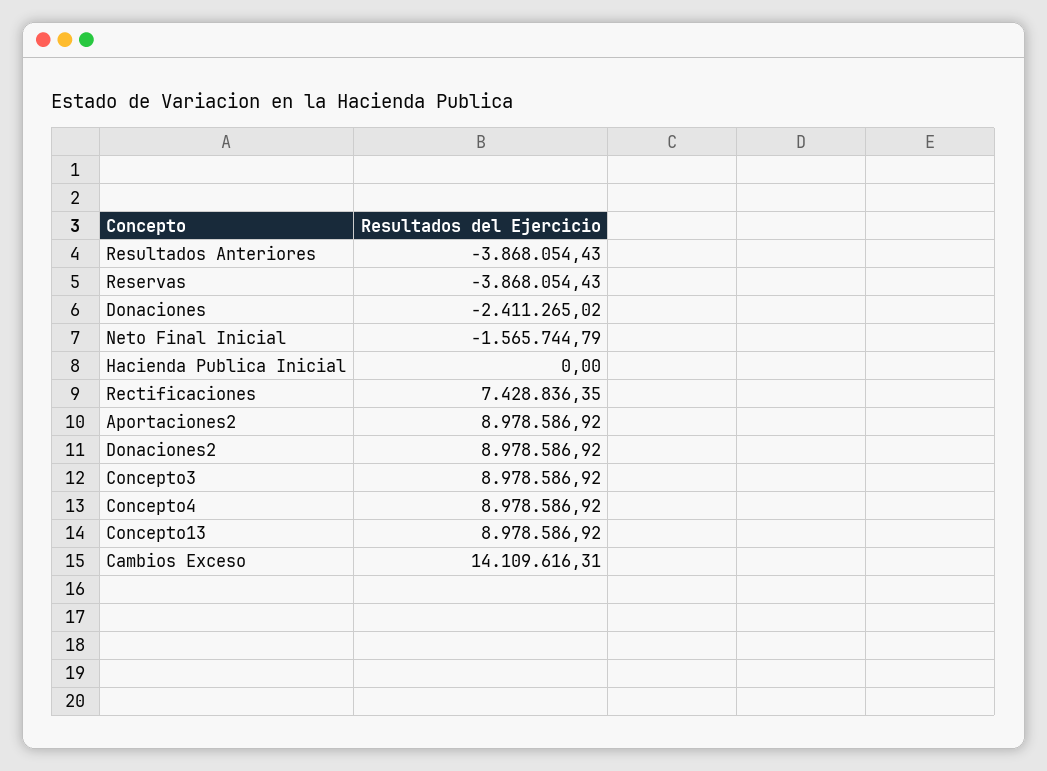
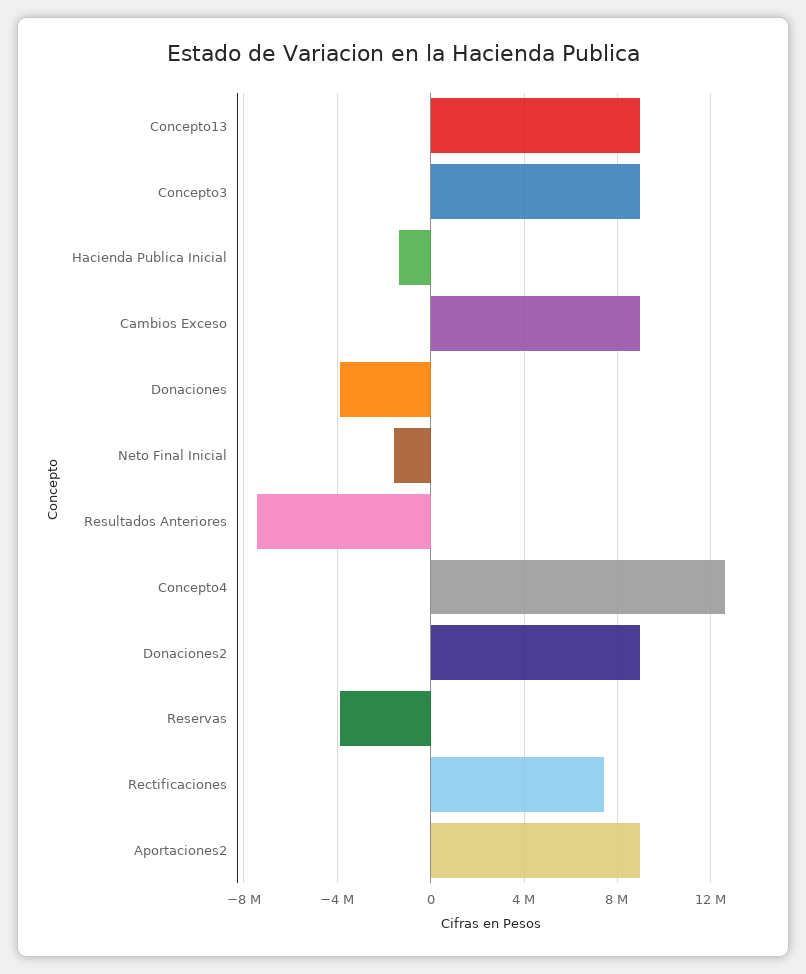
Resultados Anteriores: -3868054.43 -> -7500000
Donaciones: -2411265.02 -> -4000000
Hacienda Publica Inicial: 0 -> -1500000
Concepto4: 8978586.92 -> 12500000
Cambios Exceso: 14109616.31 -> 9000000

